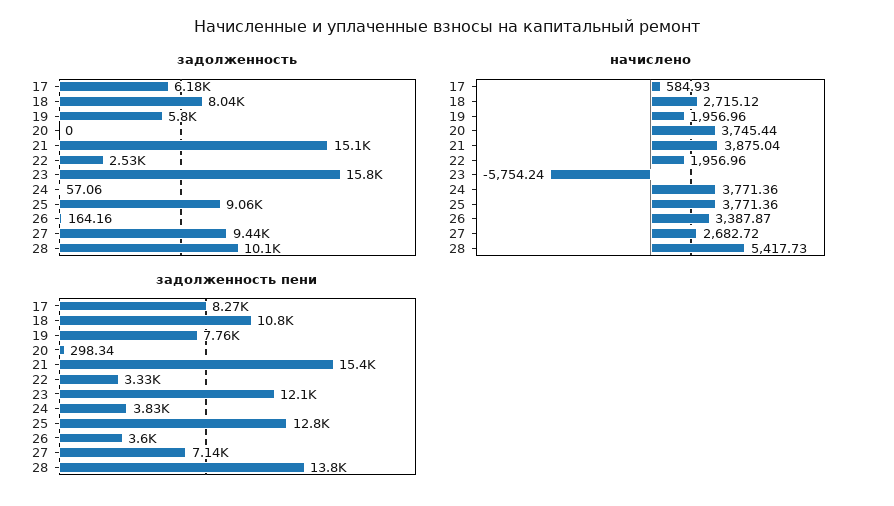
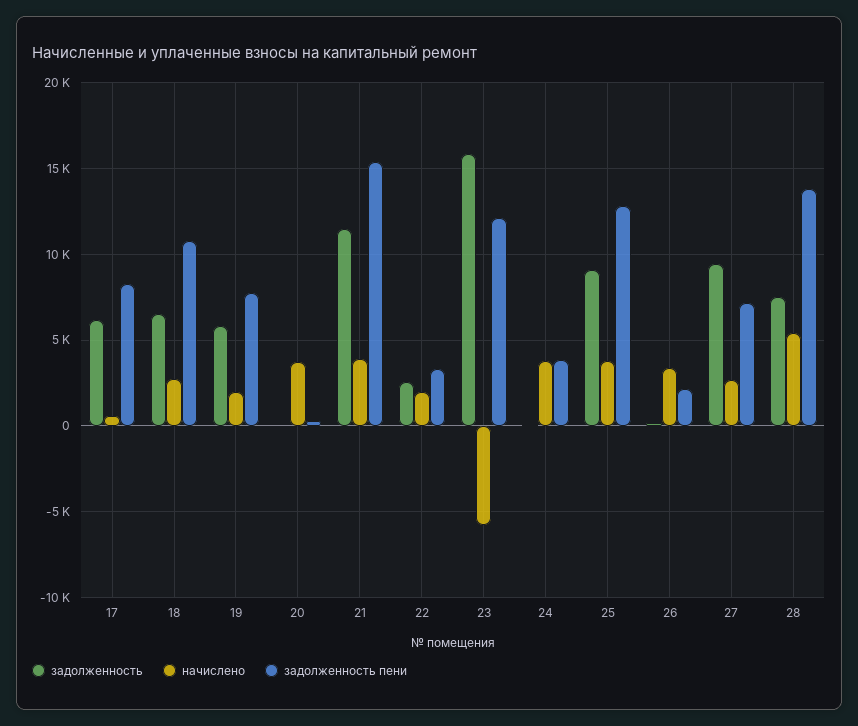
задолженность, 18: 8040 -> 6500
задолженность, 21: 15100 -> 11500
задолженность, 28: 10100 -> 7500
задолженность пени, 26: 3600 -> 2000

